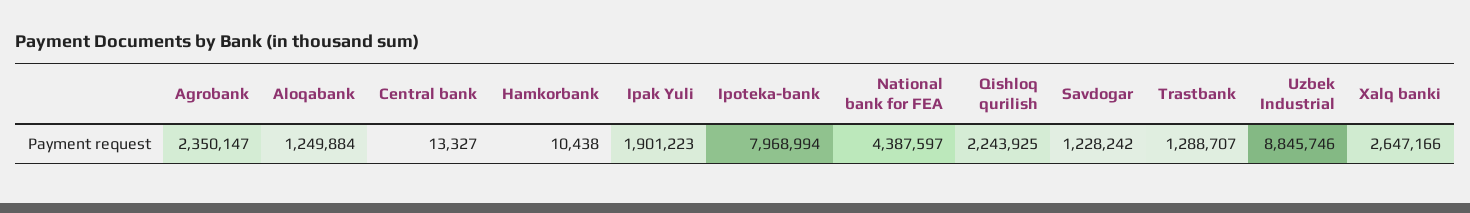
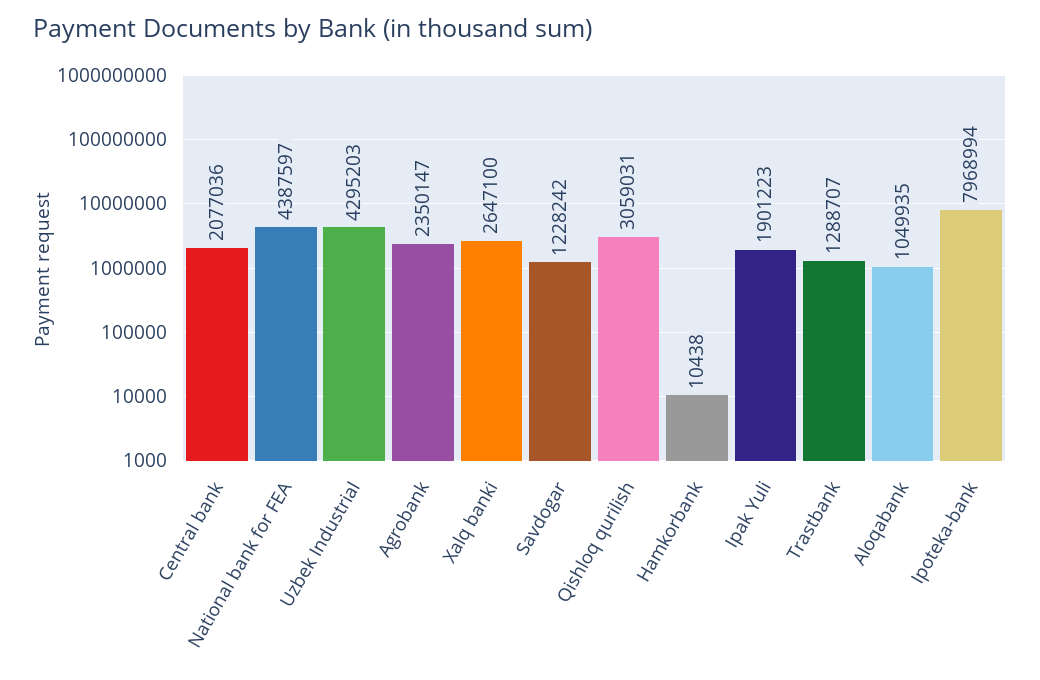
Aloqabank: 1249884 -> 1049935
Central bank: 13327 -> 2077036
Qishloq qurilish: 2243925 -> 3059031
Uzbek Industrial: 8845746 -> 4295203
Xalq banki: 2647166 -> 2647100

